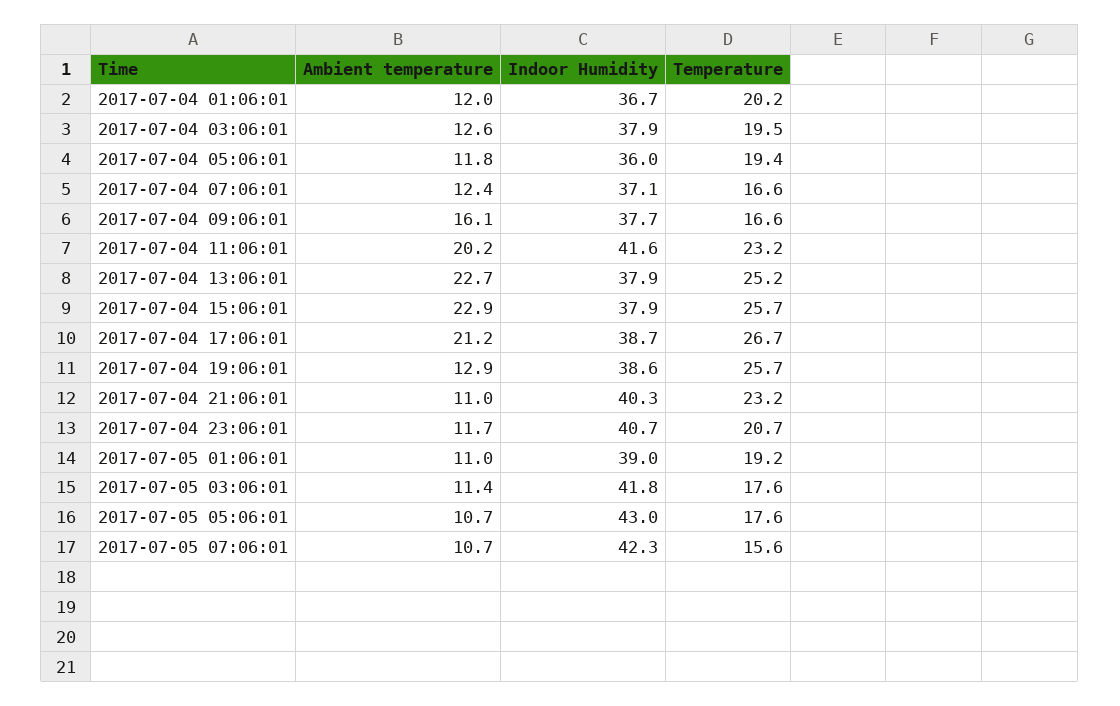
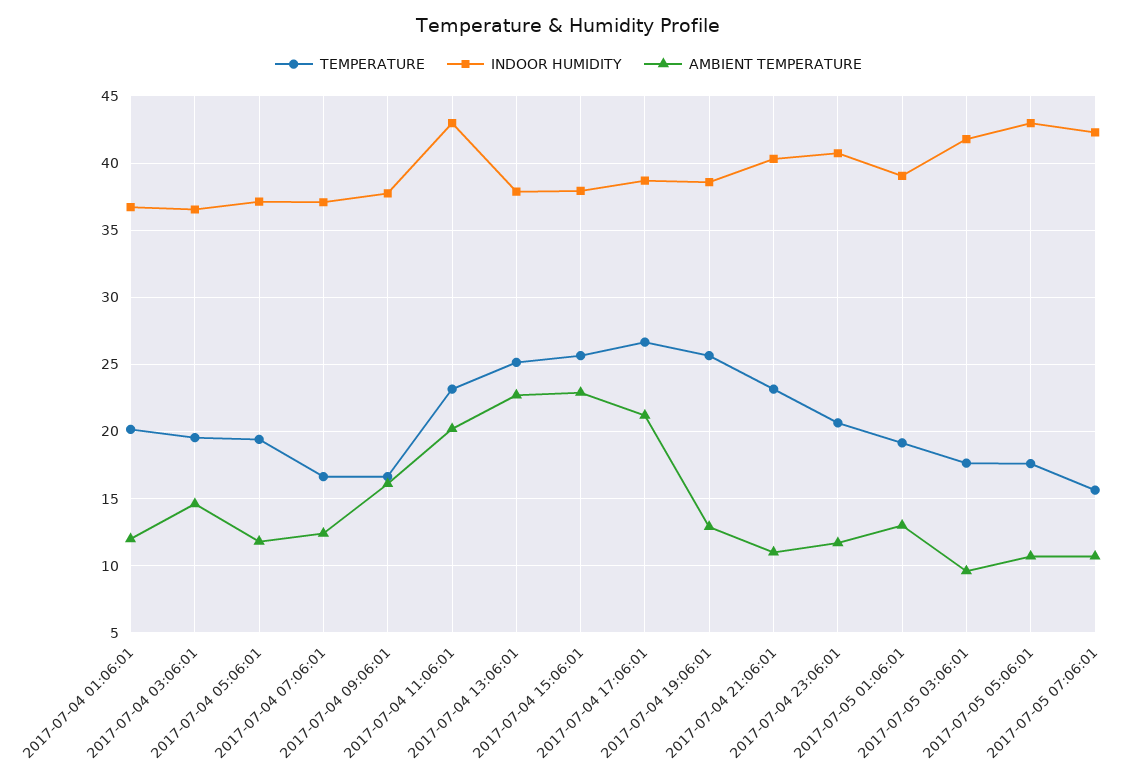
Ambient temperature, 2017-07-04 03:06:01: 12.6 -> 14.5
Indoor Humidity, 2017-07-04 03:06:01: 37.9 -> 36.5
Indoor Humidity, 2017-07-04 05:06:01: 36 -> 37
Indoor Humidity, 2017-07-04 11:06:01: 41.6 -> 43
Ambient temperature, 2017-07-05 01:06:01: 11 -> 13
Ambient temperature, 2017-07-05 03:06:01: 11.4 -> 9.5

